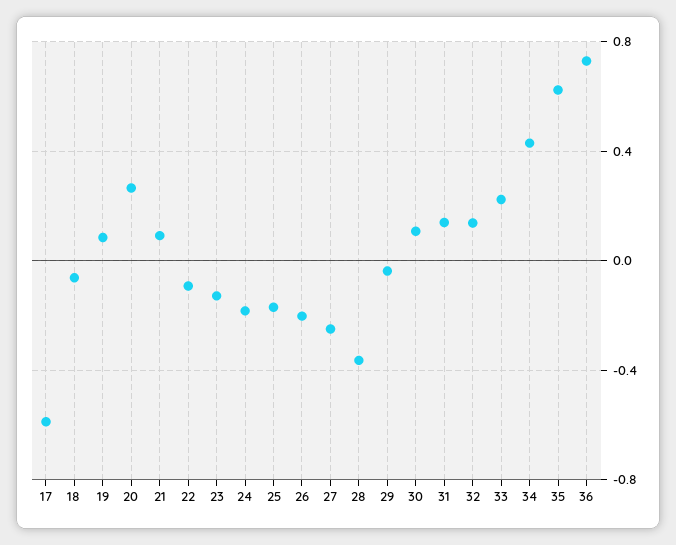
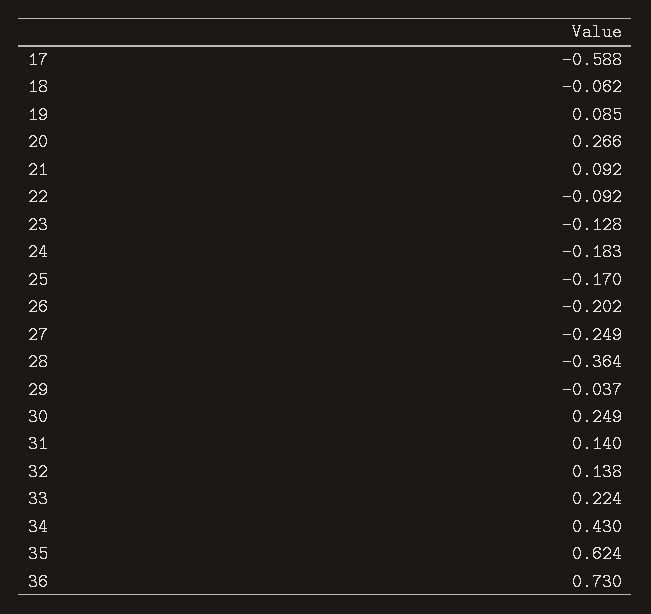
30: 0.1 -> 0.249

